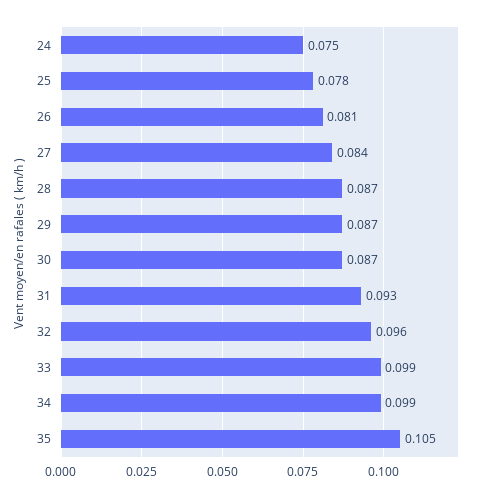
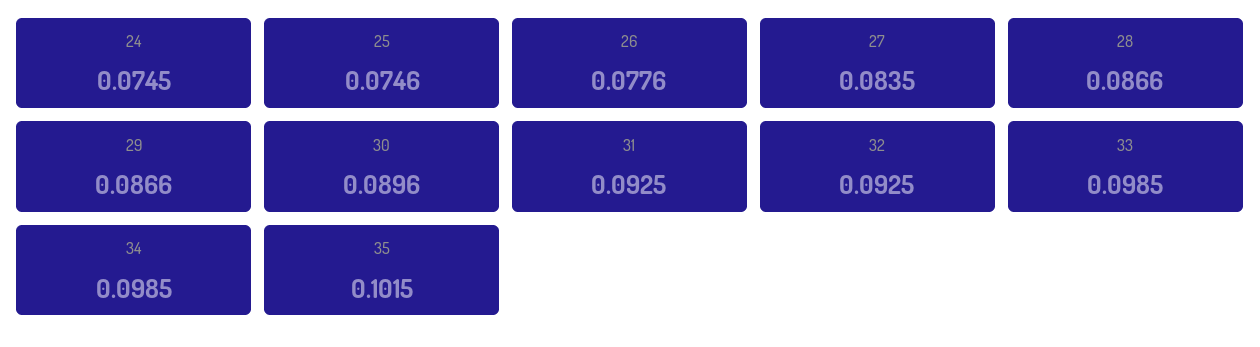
25: 0.078 -> 0.0746
26: 0.081 -> 0.0776
30: 0.087 -> 0.0896
32: 0.096 -> 0.0925
35: 0.105 -> 0.1015

